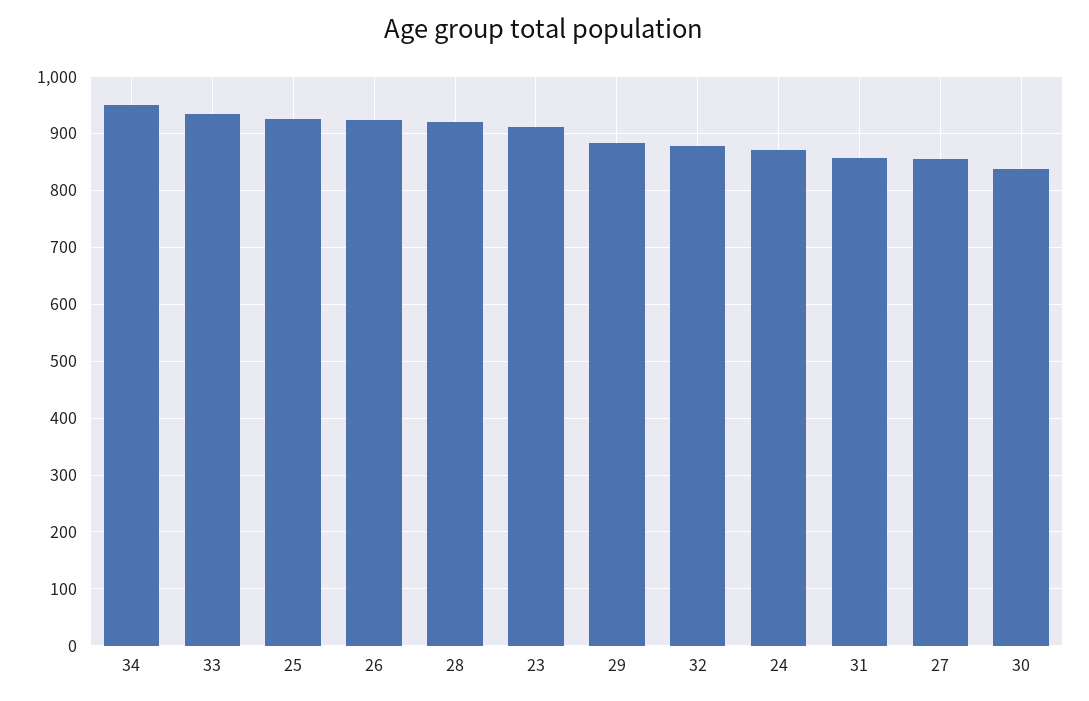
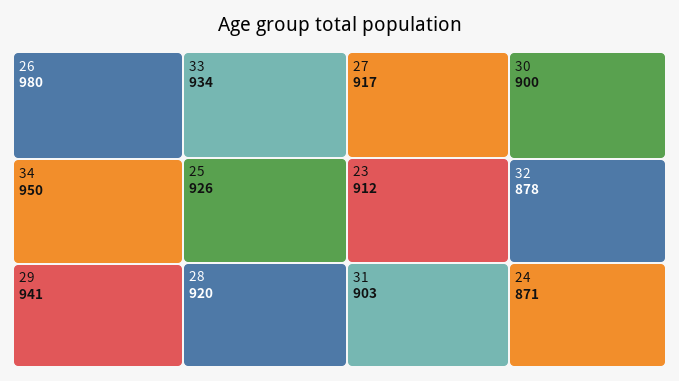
26: 920 -> 980
29: 880 -> 941
31: 860 -> 903
27: 860 -> 917
30: 840 -> 900

